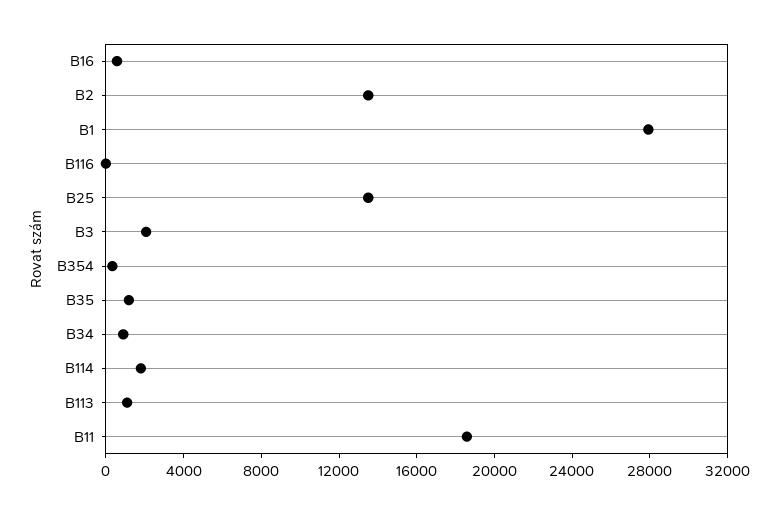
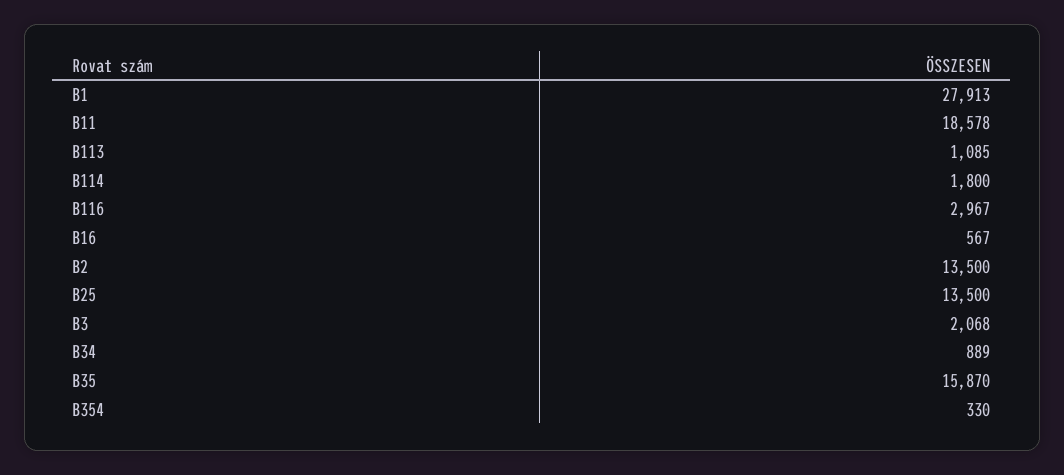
B116: 0 -> 2967
B35: 1000 -> 15870

